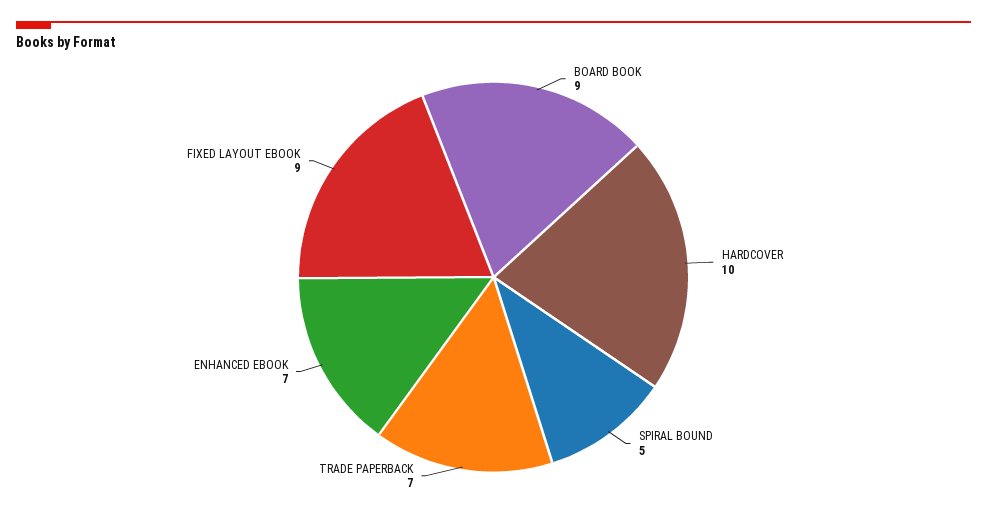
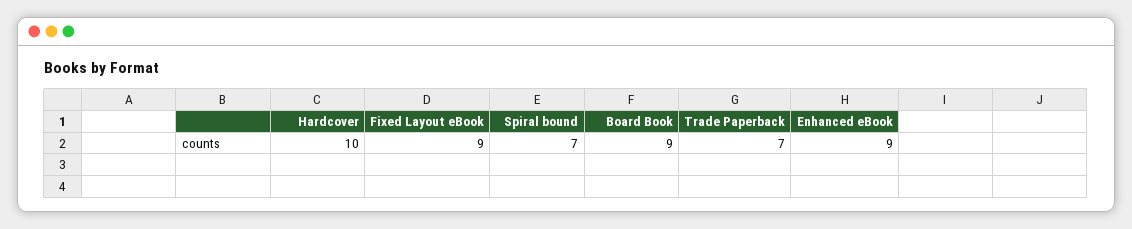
SPIRAL BOUND: 5 -> 7
ENHANCED EBOOK: 7 -> 9

